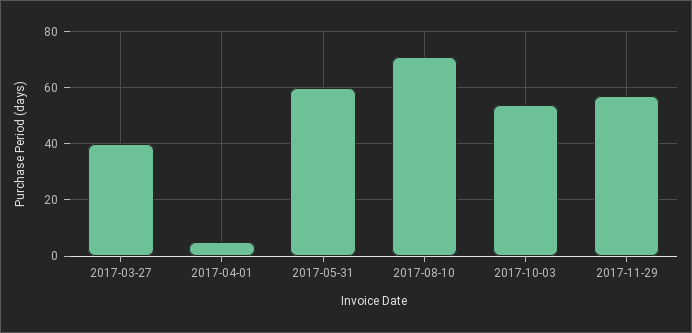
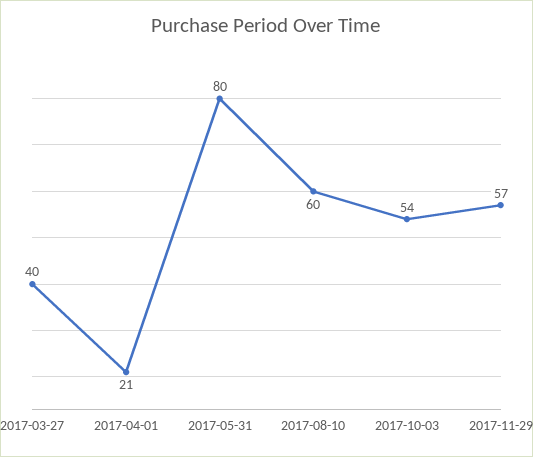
2017-04-01: 5 -> 21
2017-05-31: 60 -> 80
2017-08-10: 70 -> 60

